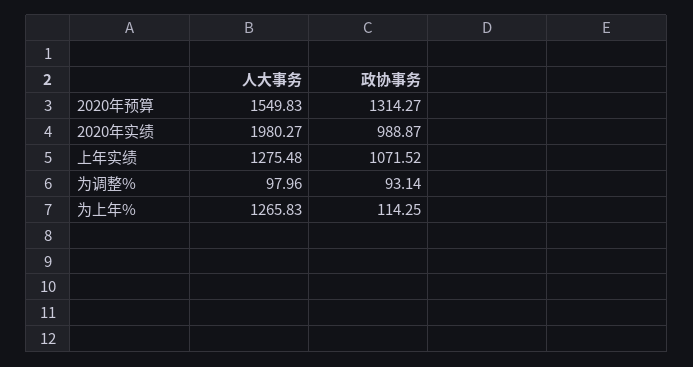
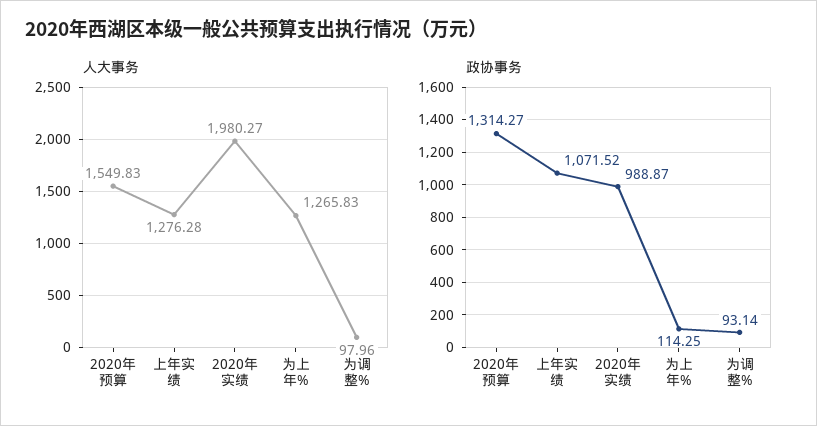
人大事务, 上年实绩: 1275.48 -> 1276.28

